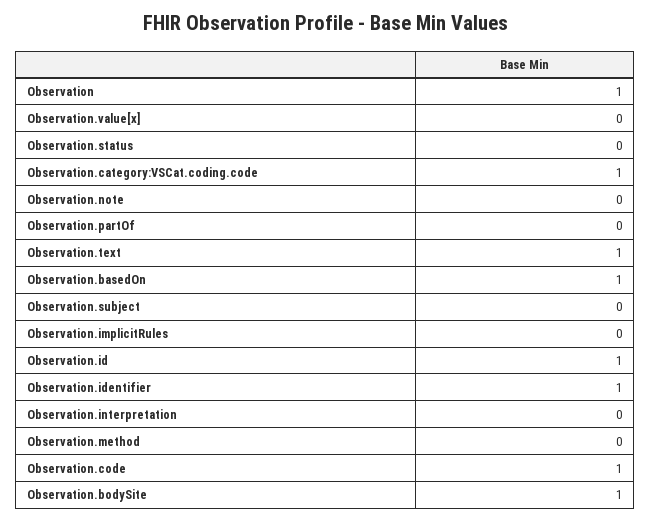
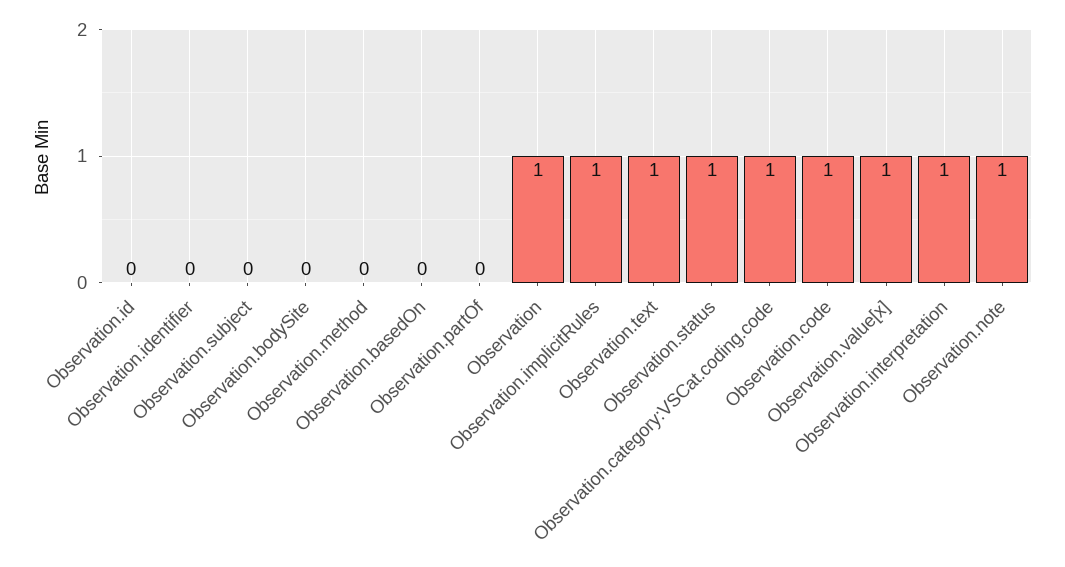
Observation.value[x]: 0 -> 1
Observation.status: 0 -> 1
Observation.note: 0 -> 1
Observation.basedOn: 1 -> 0
Observation.implicitRules: 0 -> 1
Observation.id: 1 -> 0
Observation.identifier: 1 -> 0
Observation.interpretation: 0 -> 1
Observation.bodySite: 1 -> 0

